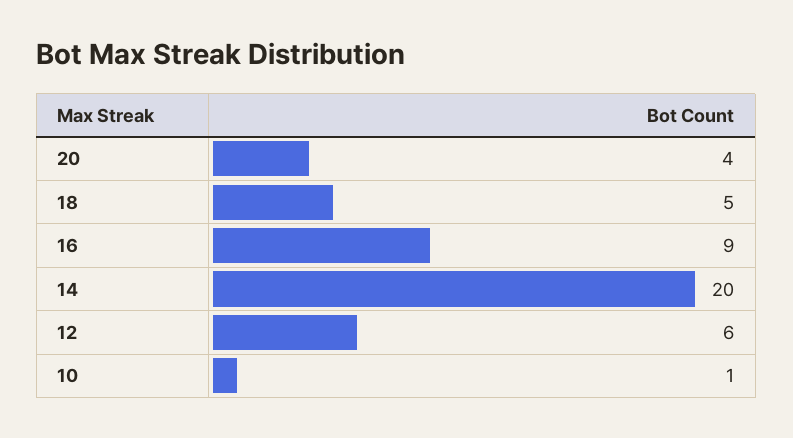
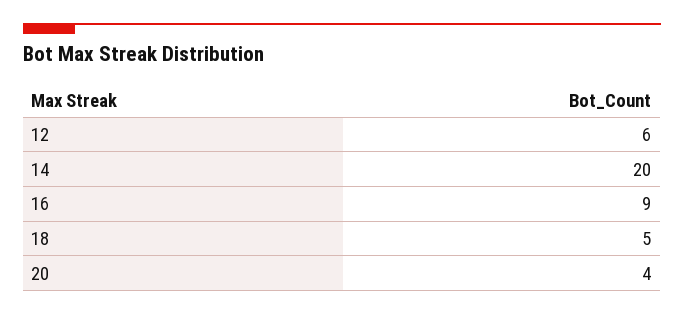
10: 1 -> none

